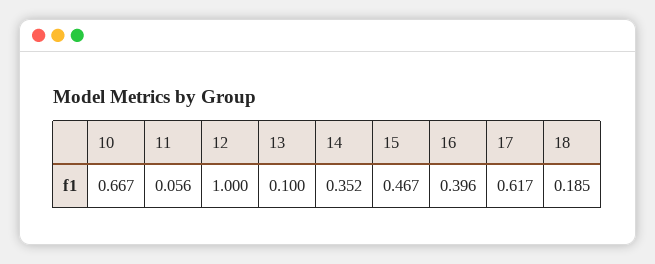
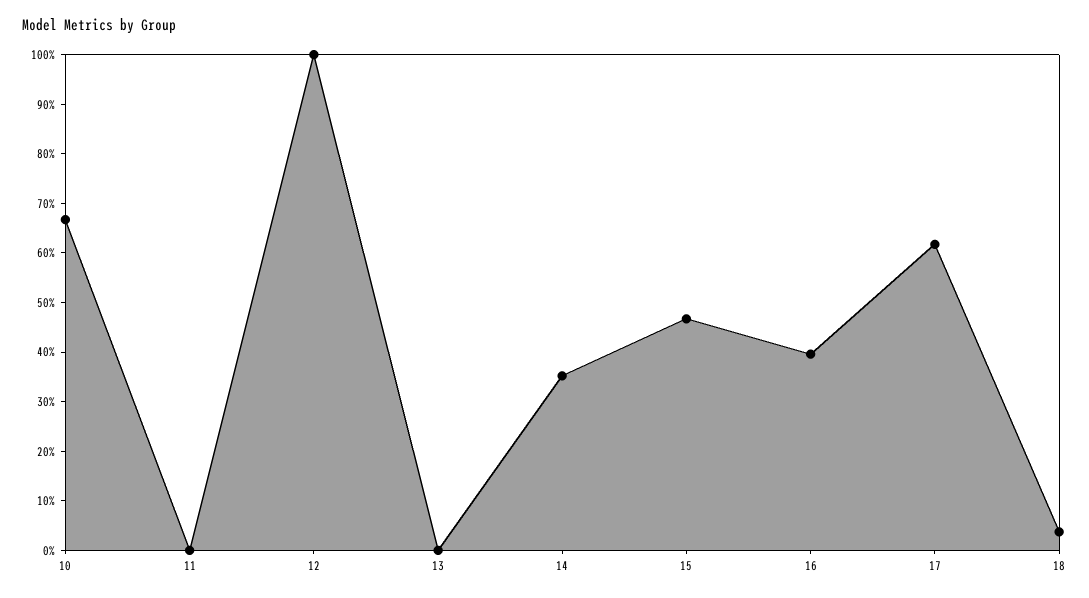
11: 0.056 -> 0
13: 0.1 -> 0
18: 0.185 -> 0.04

